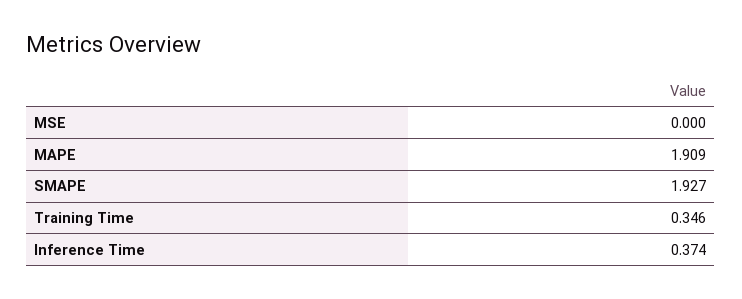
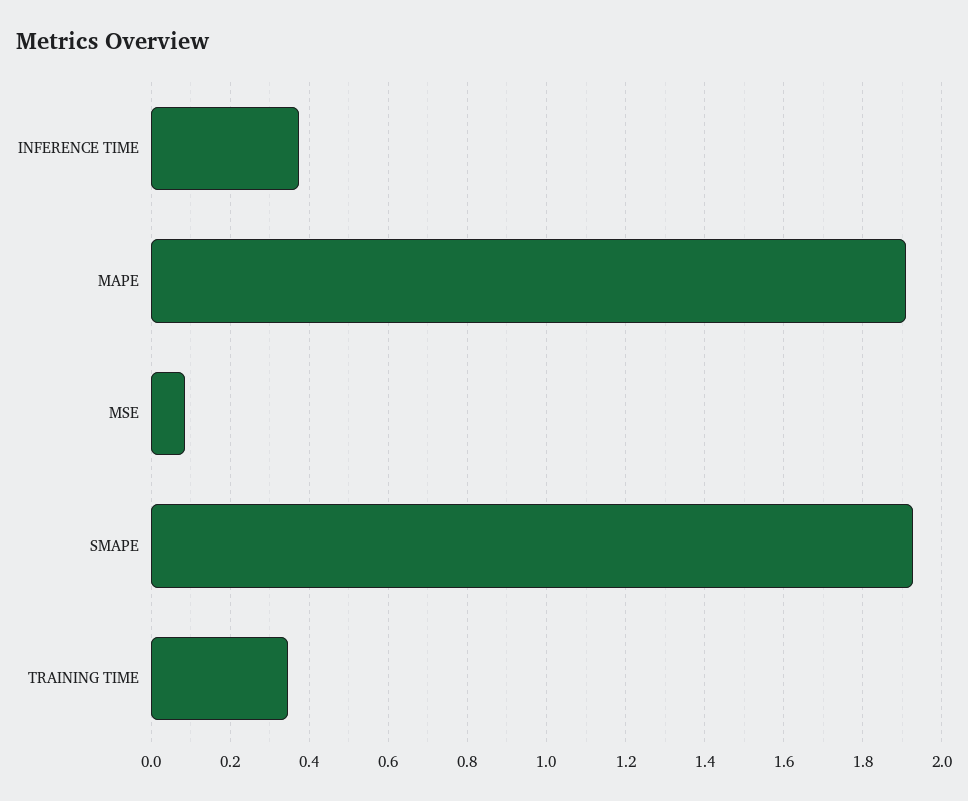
MSE: 0 -> 0.08

